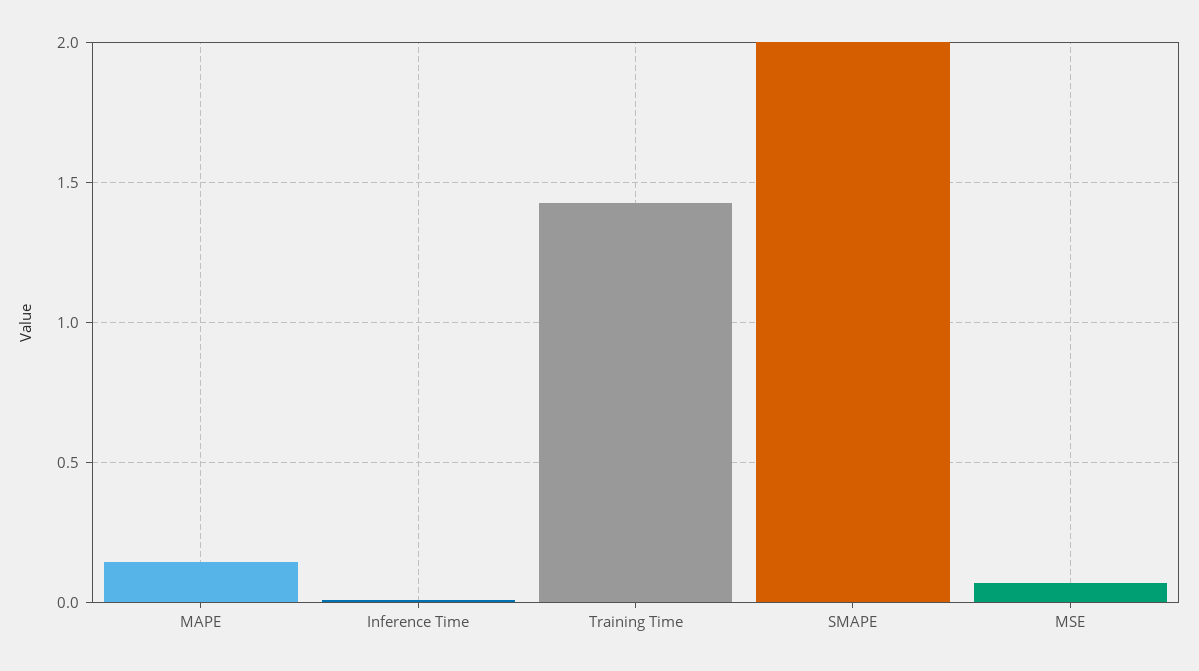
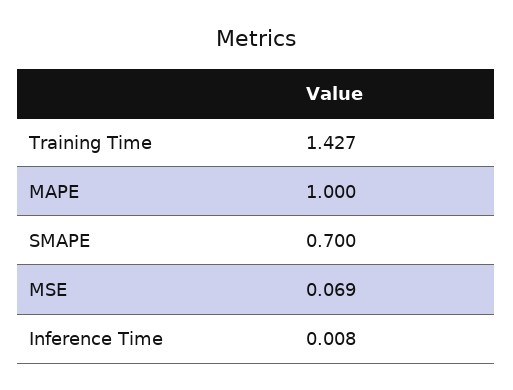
MAPE: 0.15 -> 1
SMAPE: 2 -> 0.7

